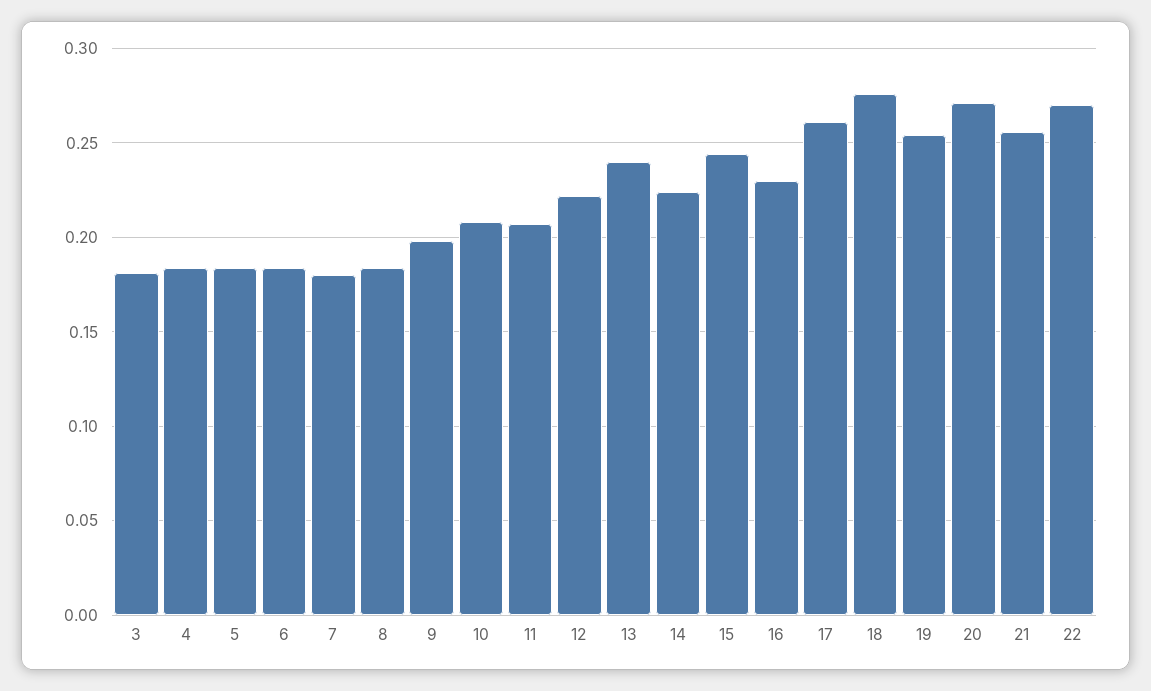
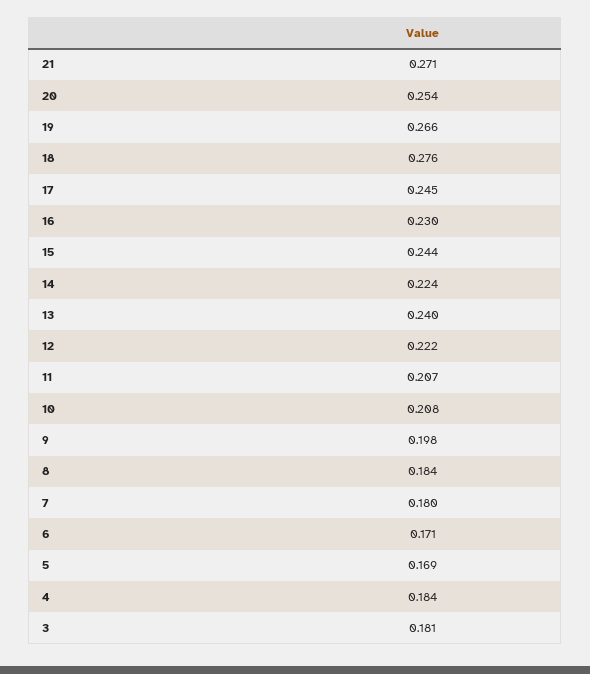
5: 0.185 -> 0.169
6: 0.185 -> 0.171
17: 0.26 -> 0.245
19: 0.255 -> 0.266
20: 0.27 -> 0.254
21: 0.255 -> 0.271
22: 0.27 -> none

